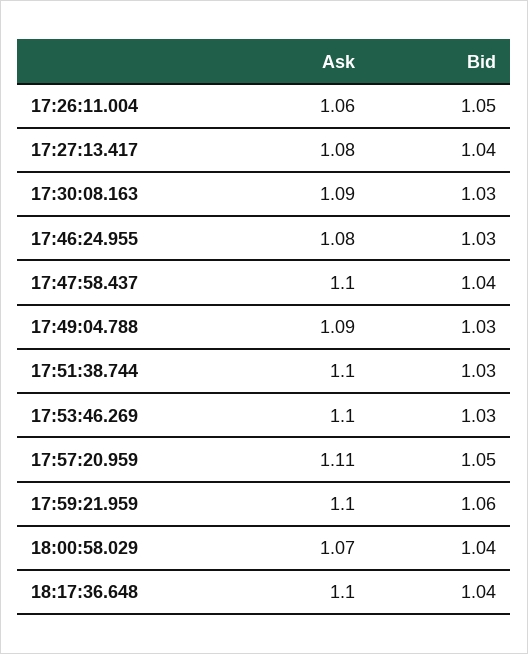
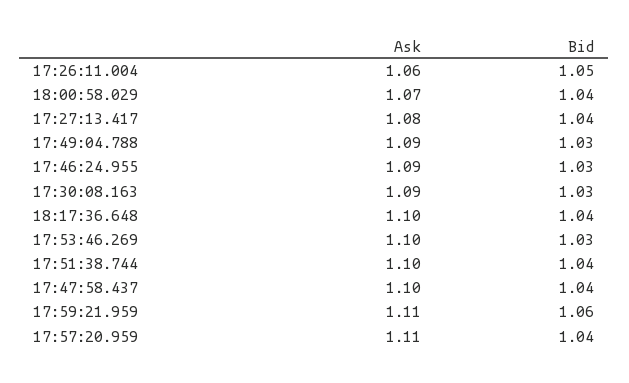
Ask, 17:46:24.955: 1.08 -> 1.09
Bid, 17:51:38.744: 1.03 -> 1.04
Bid, 17:57:20.959: 1.05 -> 1.04
Ask, 17:59:21.959: 1.1 -> 1.11

